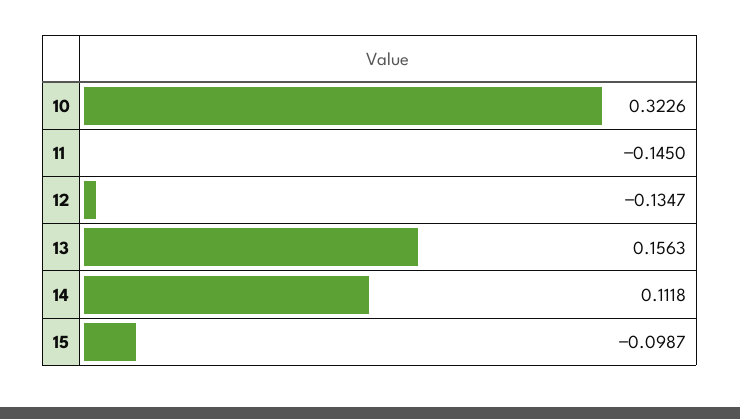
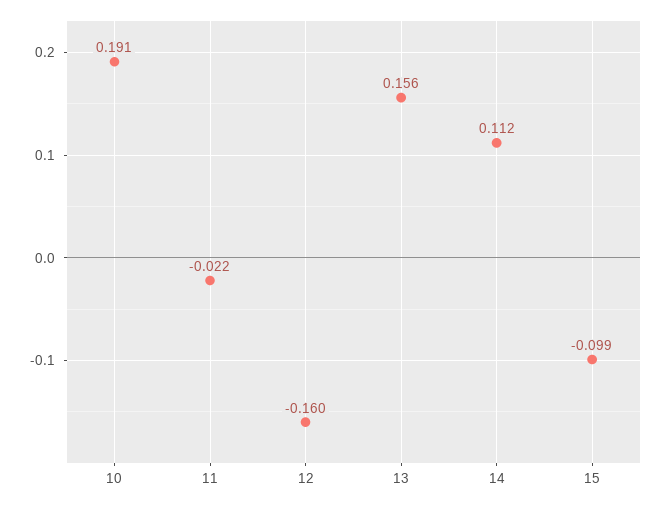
10: 0.3226 -> 0.191
11: -0.145 -> -0.022
12: -0.1347 -> -0.16

